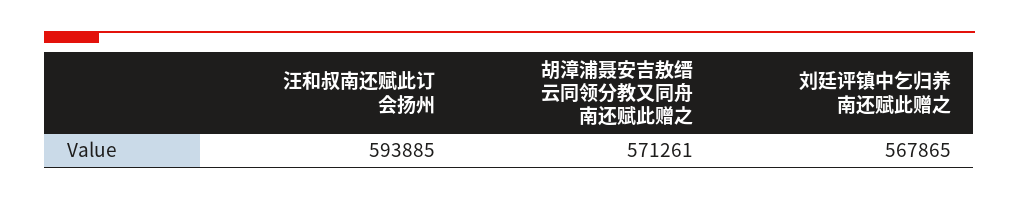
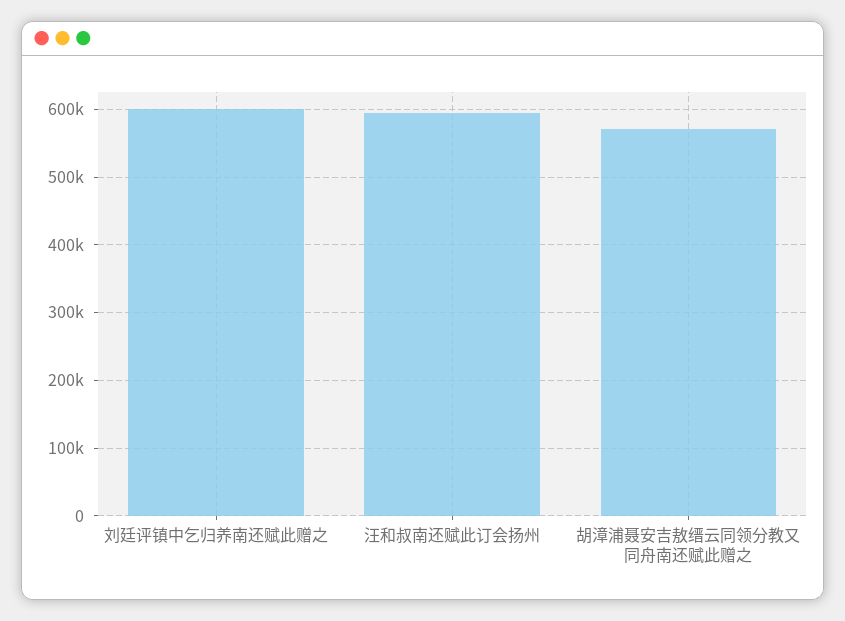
刘廷评镇中乞归养南还赋此赠之: 567865 -> 600000

